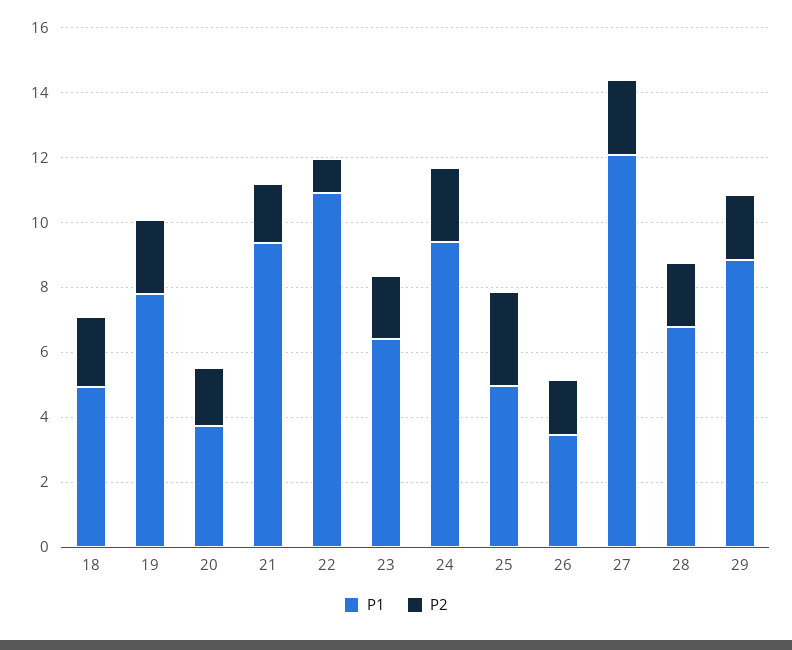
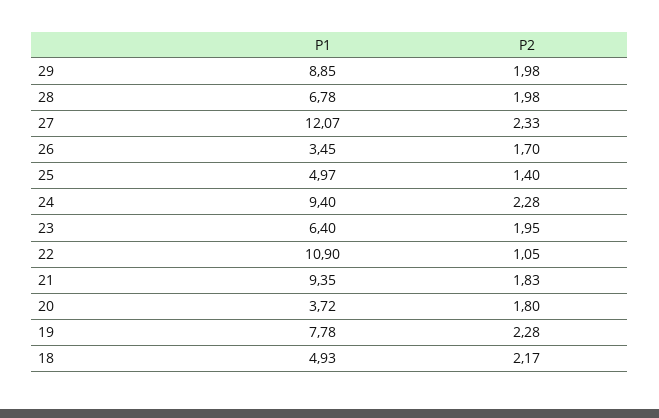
P2, 25: 3 -> 1.4

